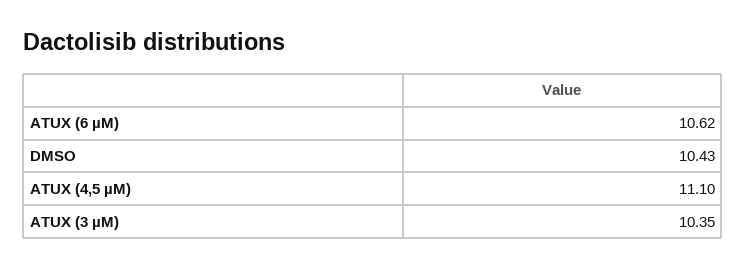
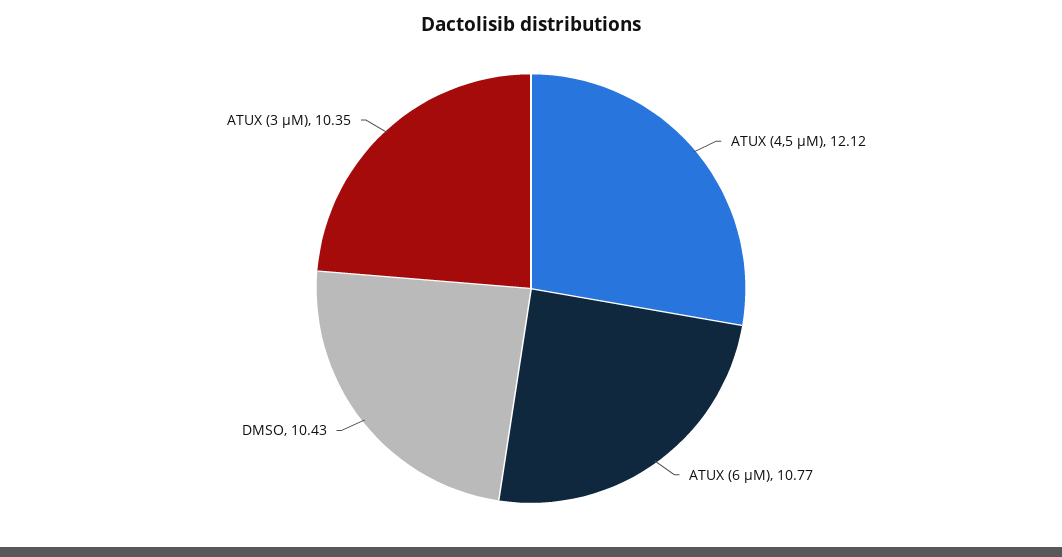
ATUX (6 µM): 10.62 -> 10.77
ATUX (4,5 µM): 11.1 -> 12.12

